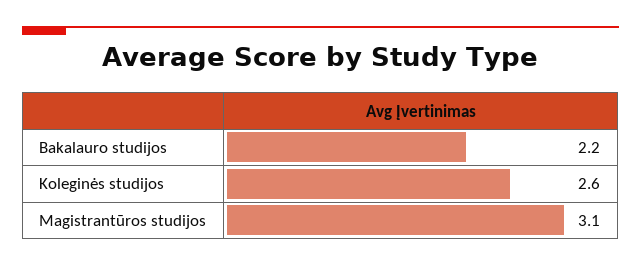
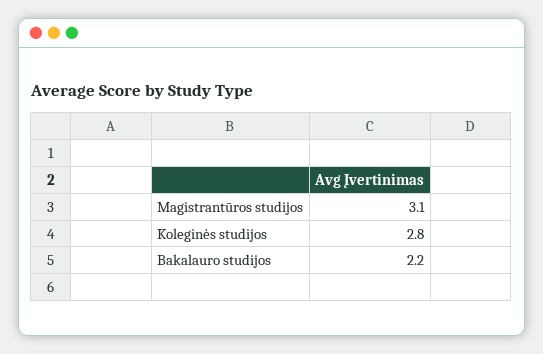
Koleginės studijos: 2.6 -> 2.8

